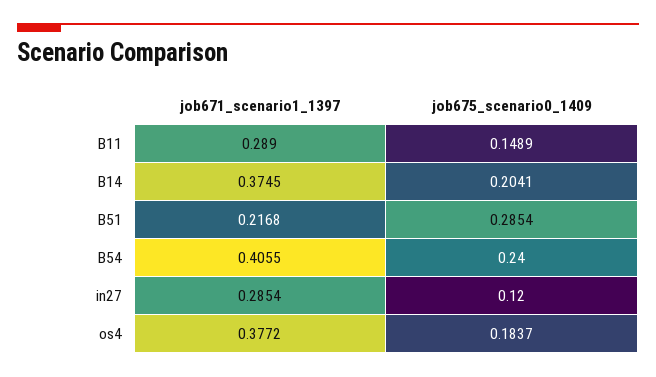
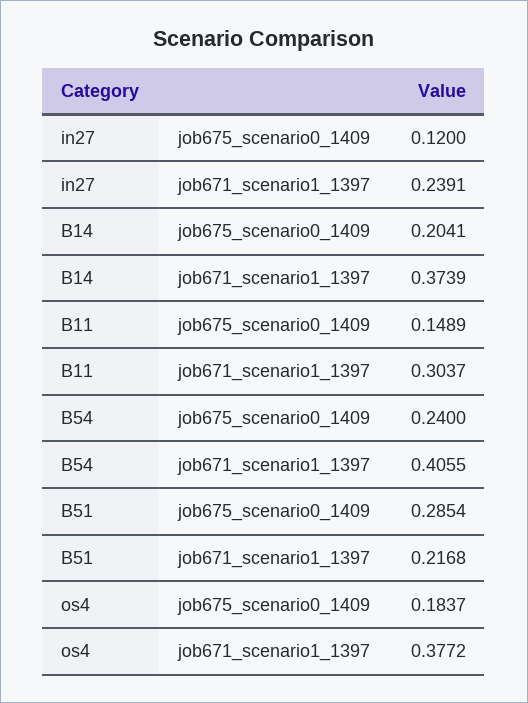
job671_scenario1_1397, B11: 0.289 -> 0.3037
job671_scenario1_1397, B14: 0.3745 -> 0.3739
job671_scenario1_1397, in27: 0.2854 -> 0.2391

